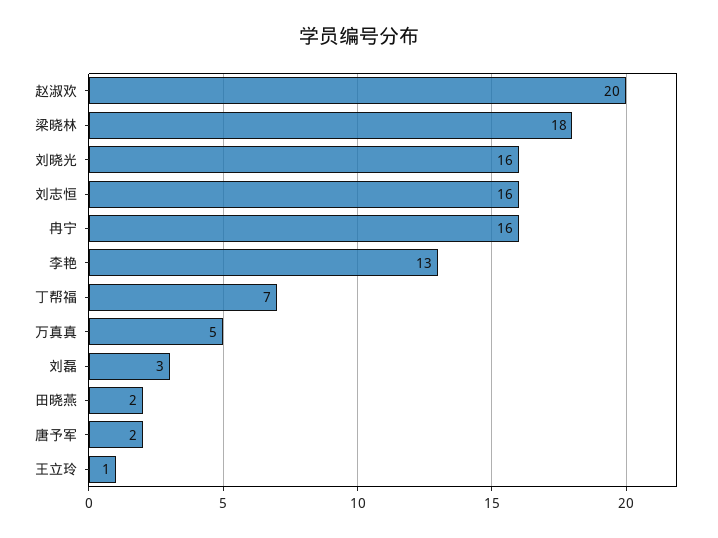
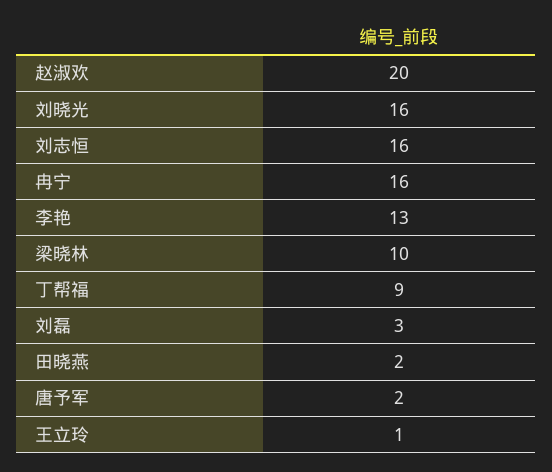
梁晓林: 18 -> 10
丁帮福: 7 -> 9
万真真: 5 -> none

